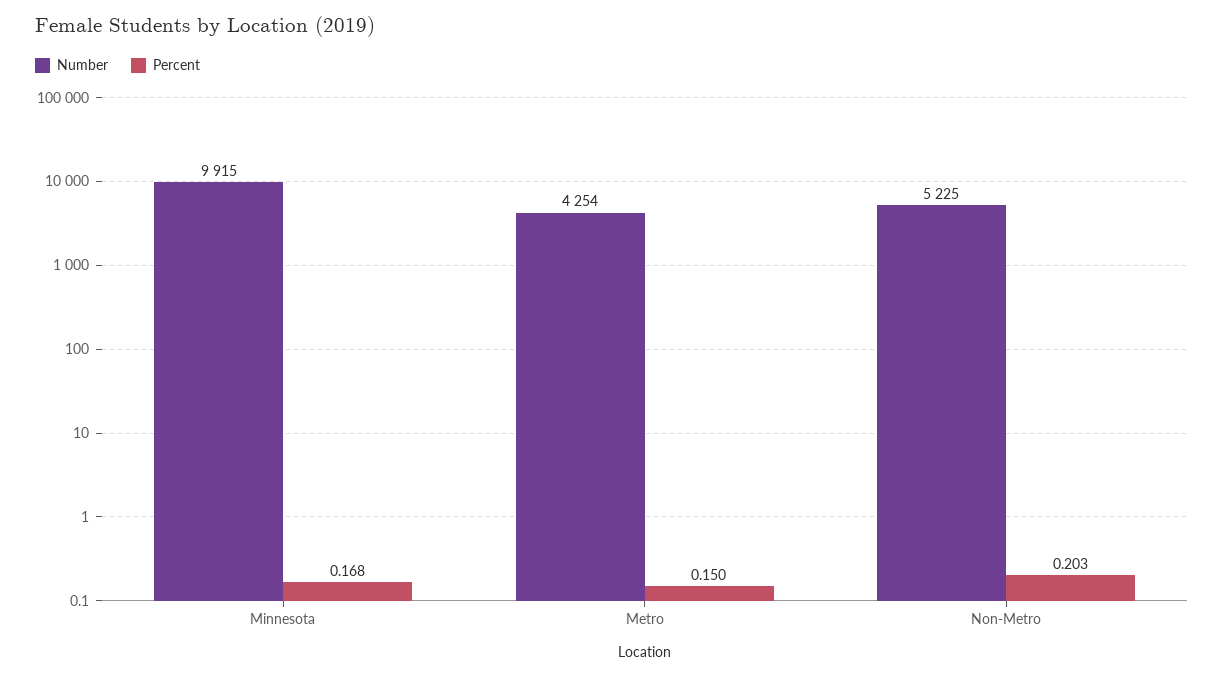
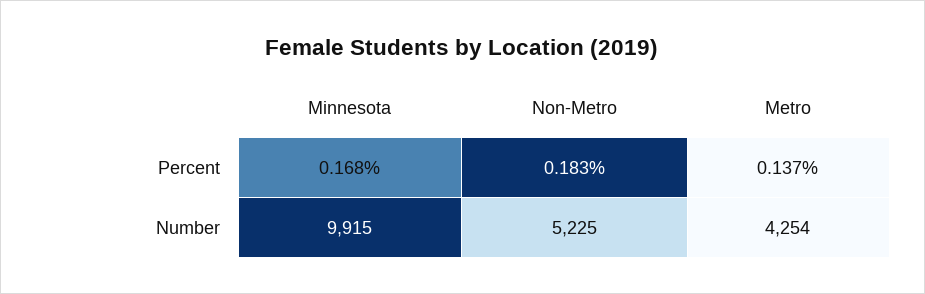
Percent, Metro: 0.15 -> 0.137
Percent, Non-Metro: 0.203 -> 0.183

